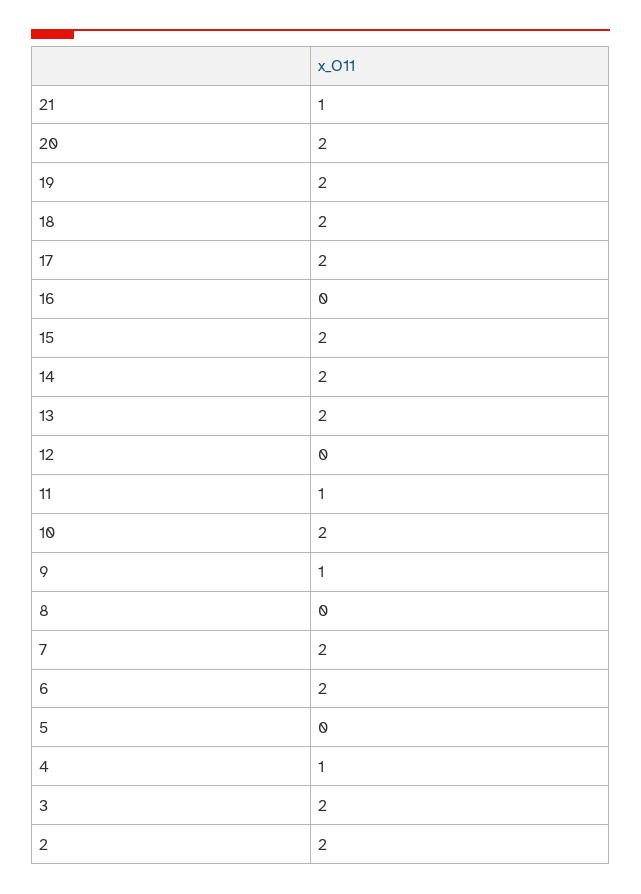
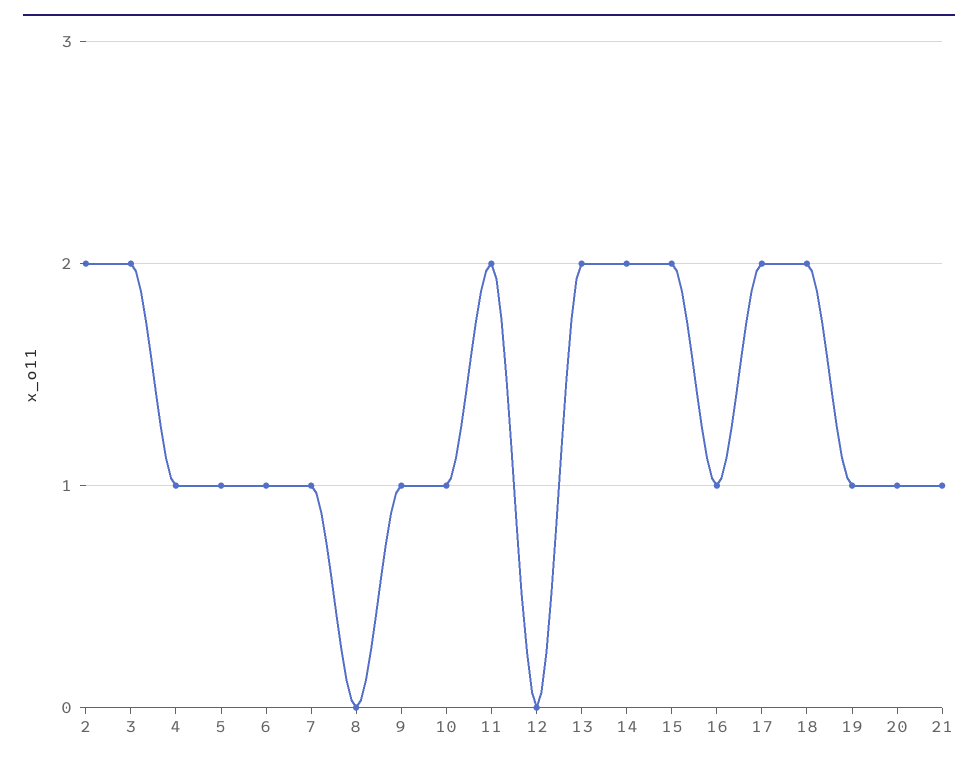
20: 2 -> 1
19: 2 -> 1
16: 0 -> 1
11: 1 -> 2
10: 2 -> 1
7: 2 -> 1
6: 2 -> 1
5: 0 -> 1

